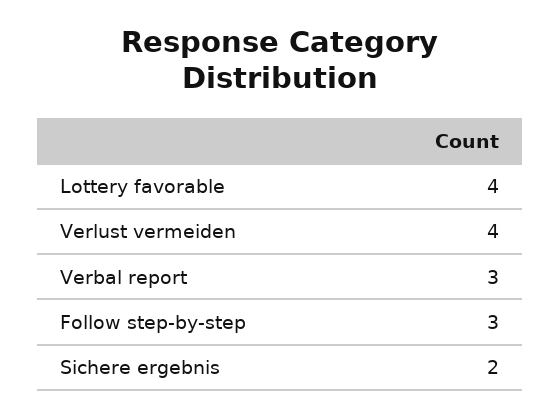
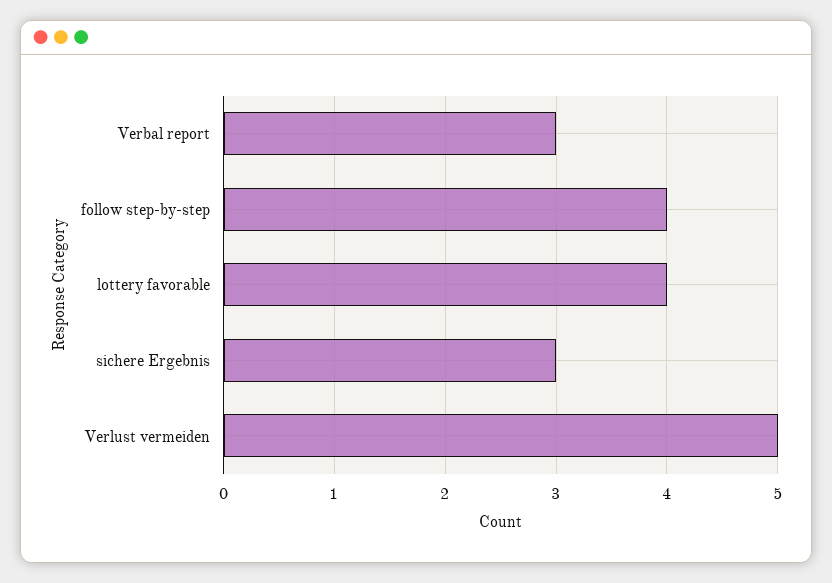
Verlust vermeiden: 4 -> 5
Follow step-by-step: 3 -> 4
Sichere ergebnis: 2 -> 3

